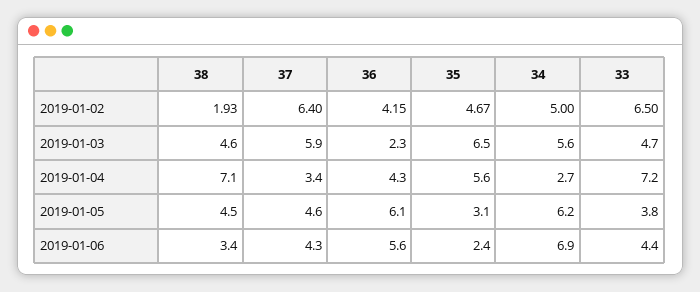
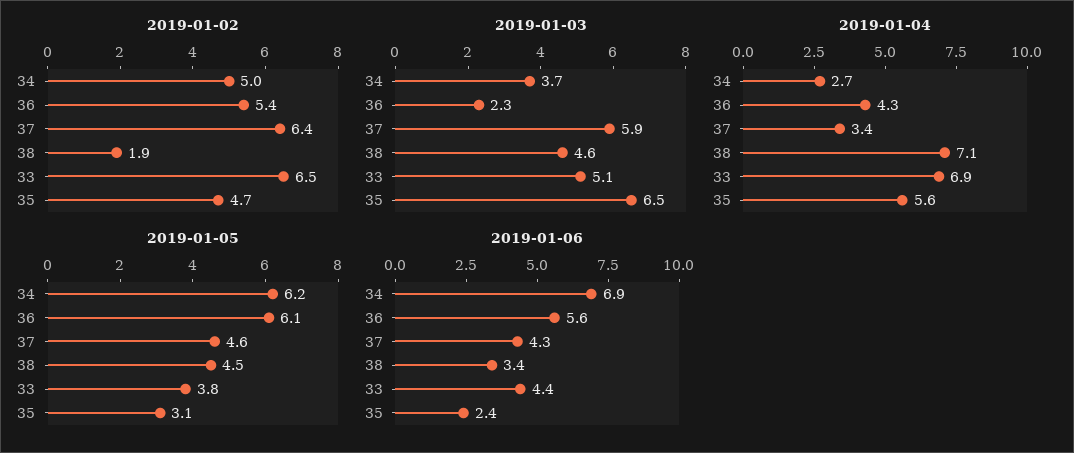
2019-01-02, 36: 4.15 -> 5.4
2019-01-03, 34: 5.6 -> 3.7
2019-01-03, 33: 4.7 -> 5.1
2019-01-04, 33: 7.2 -> 6.9

